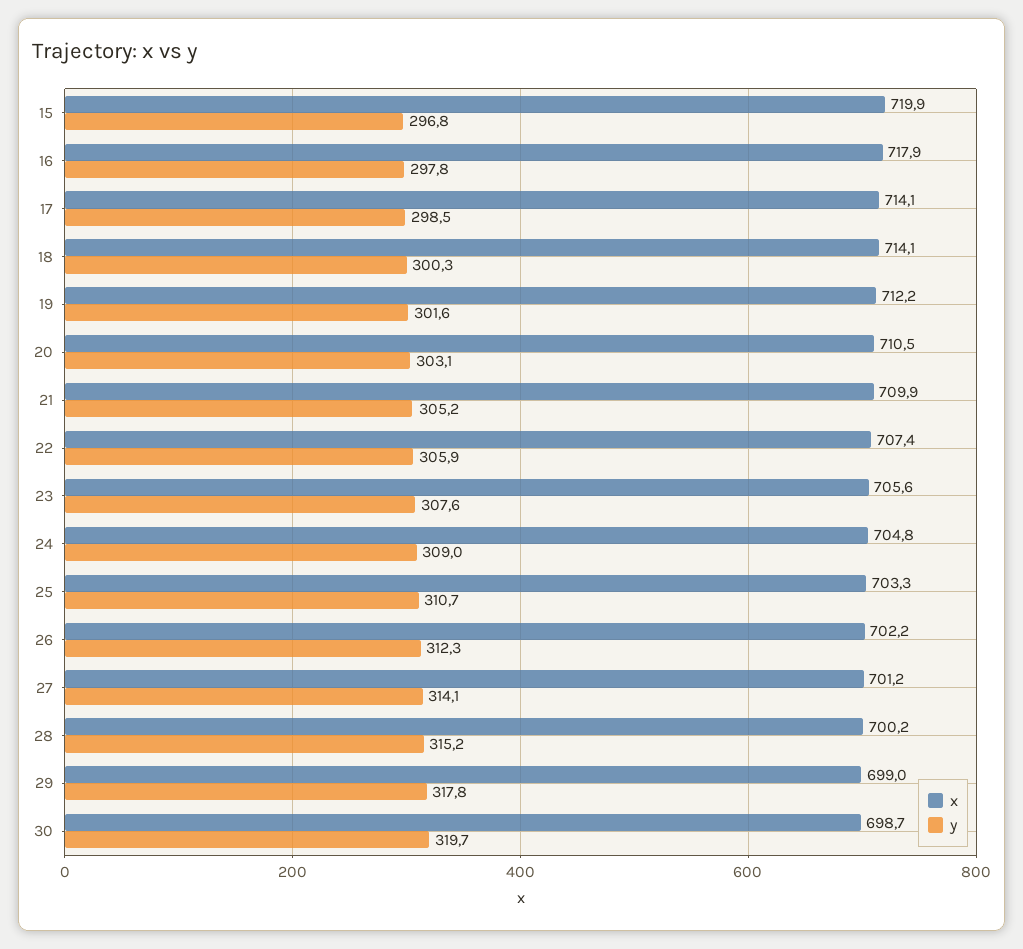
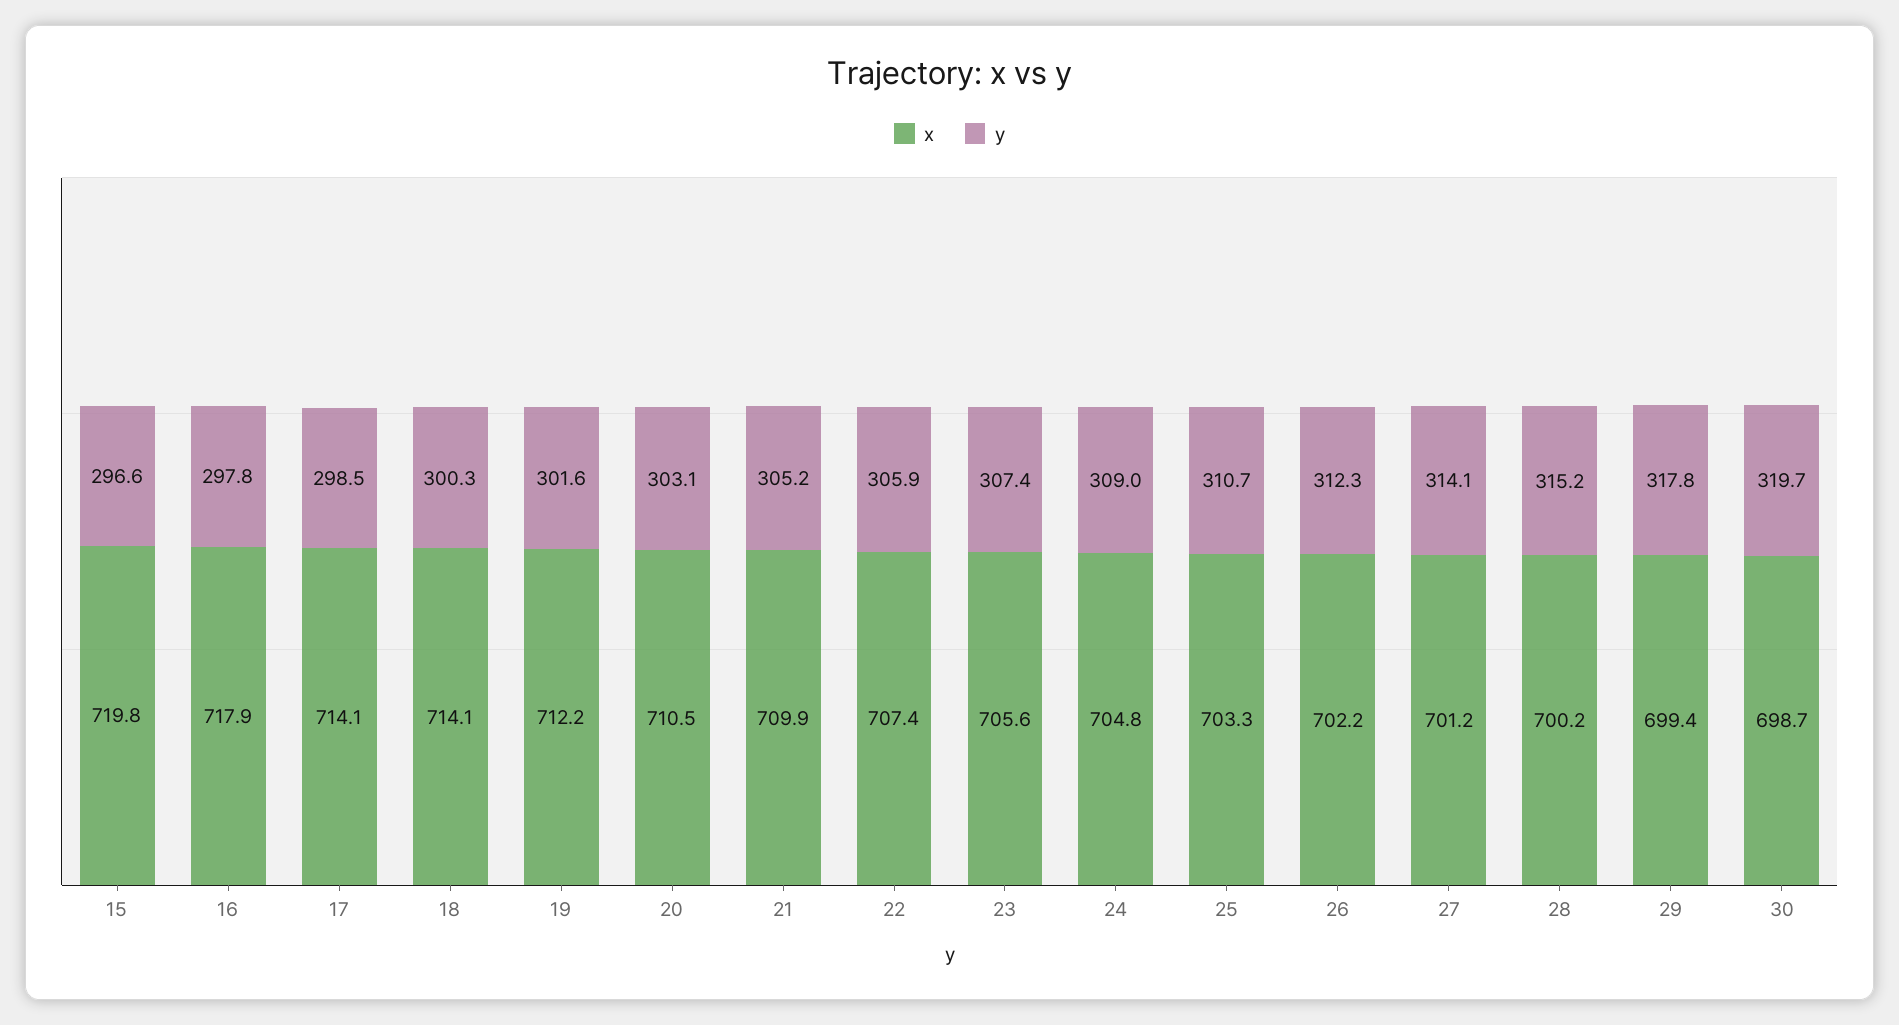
x, 15: 719.9 -> 719.8
y, 15: 296.8 -> 296.6
y, 23: 307.6 -> 307.4
x, 29: 699 -> 699.4

